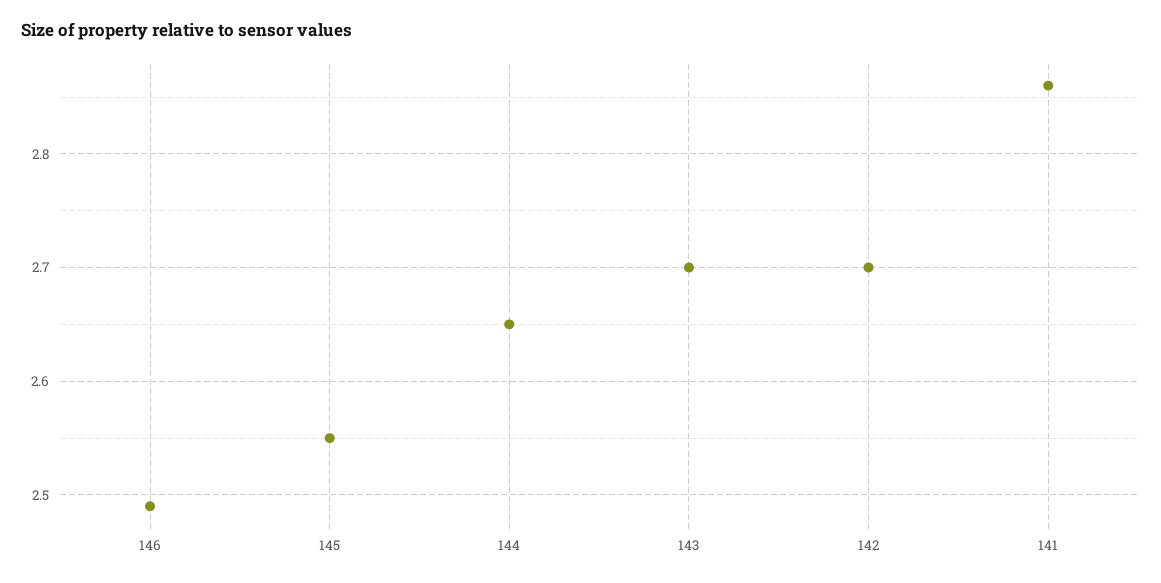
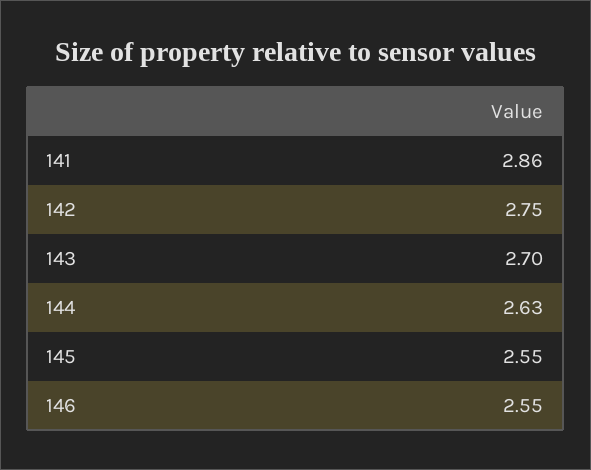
146: 2.49 -> 2.55
144: 2.65 -> 2.63
142: 2.7 -> 2.75

